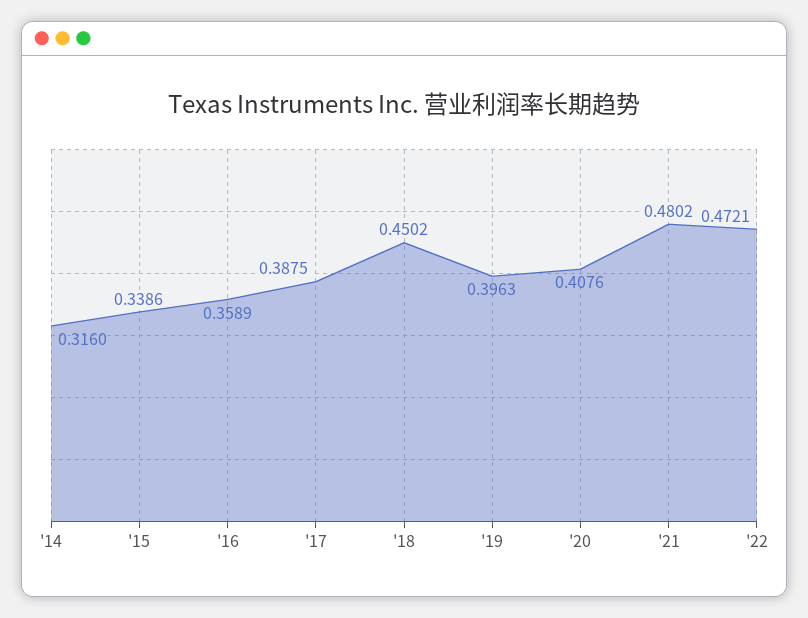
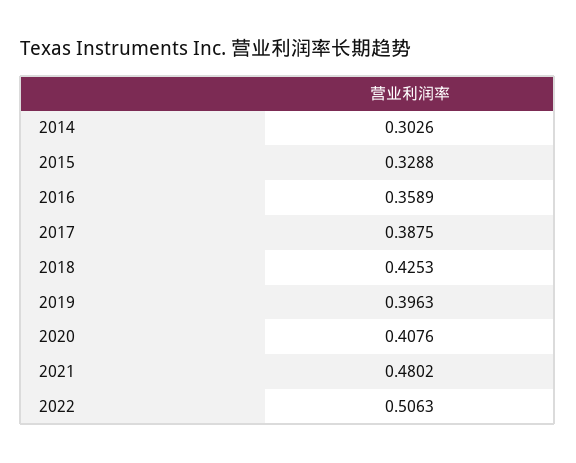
'14: 0.316 -> 0.3026
'15: 0.3386 -> 0.3288
'18: 0.4502 -> 0.4253
'22: 0.4721 -> 0.5063

